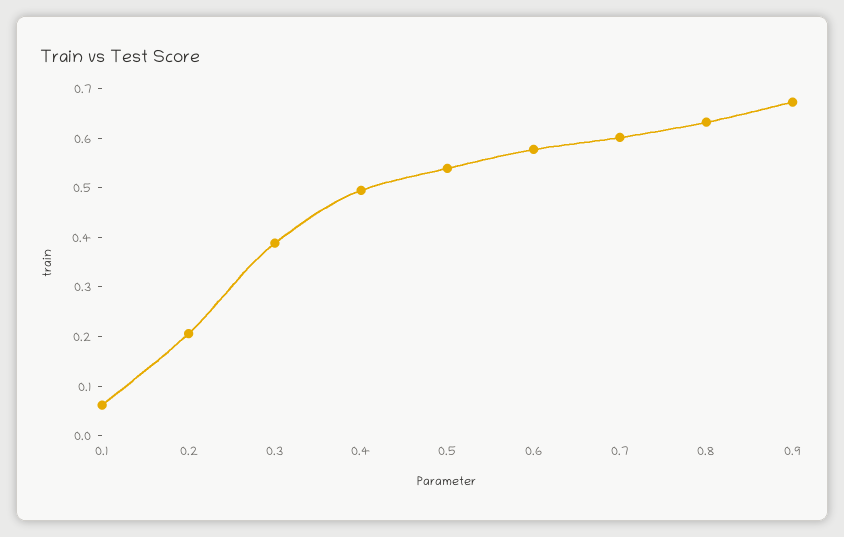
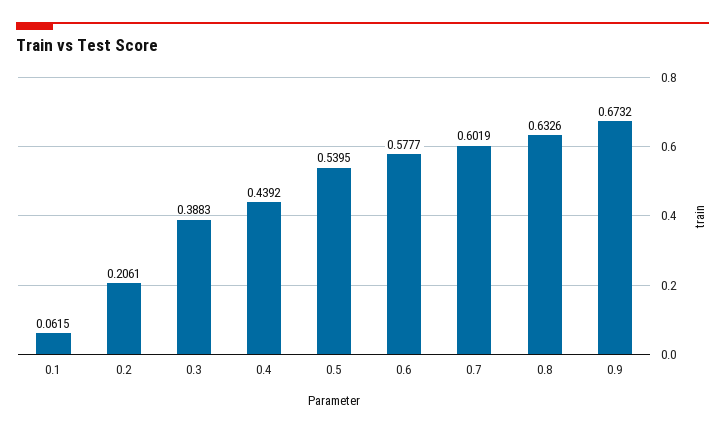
0.4: 0.5 -> 0.4392

